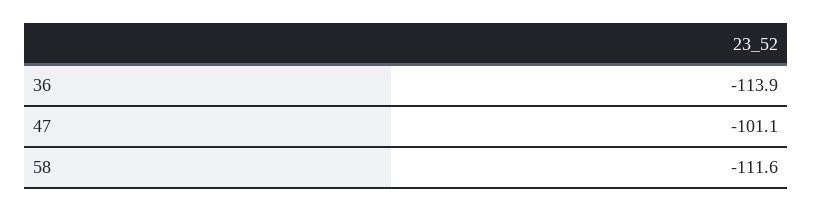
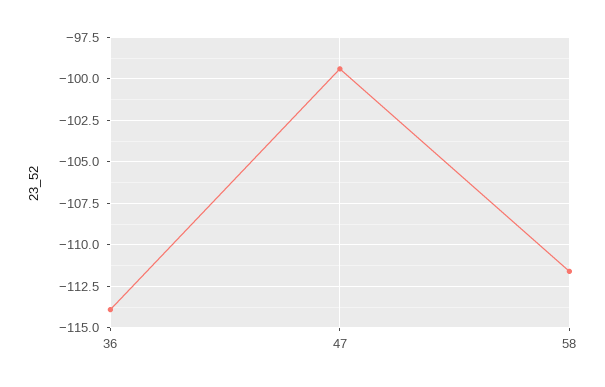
47: -101.1 -> -99.5

